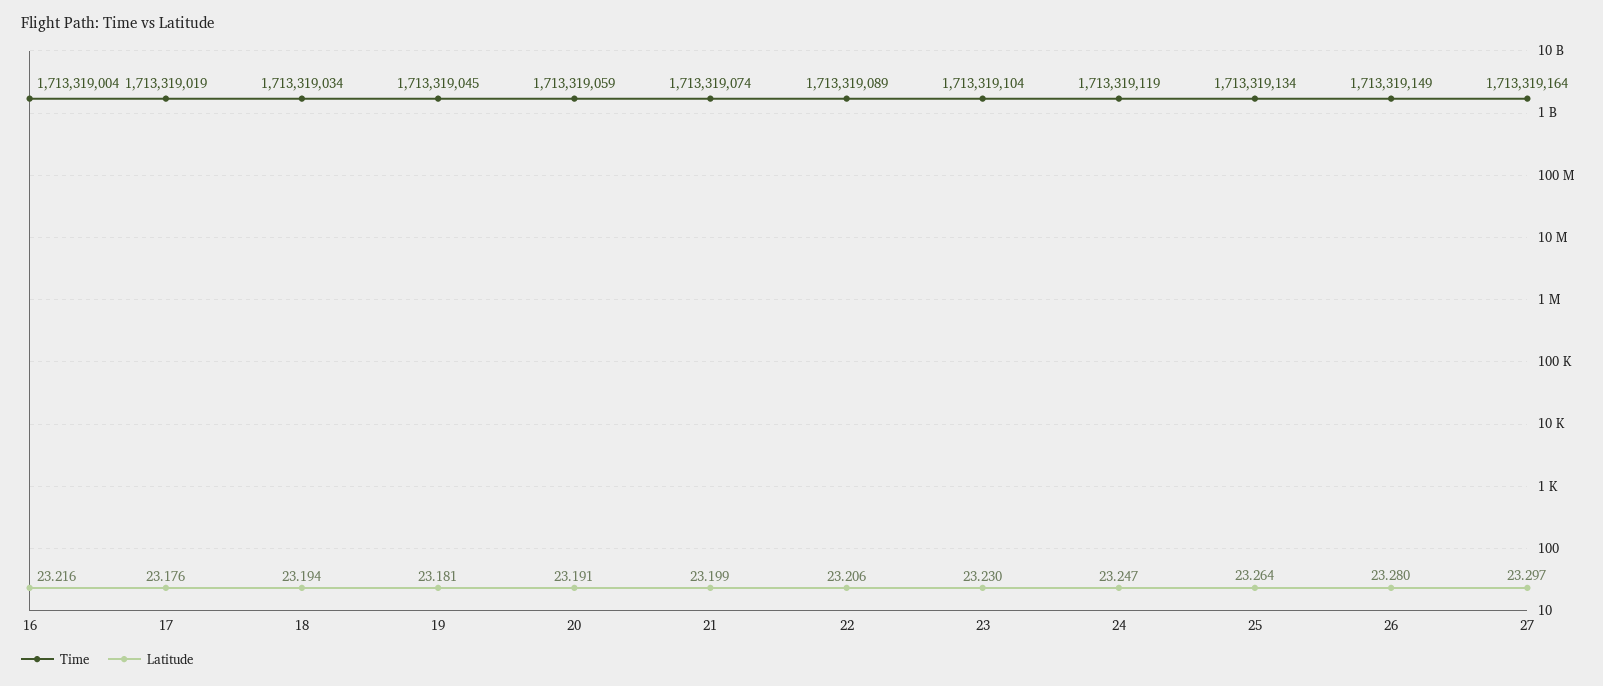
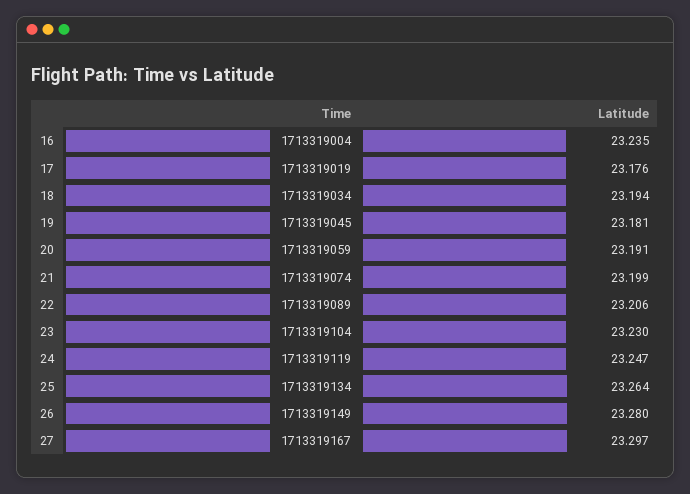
Latitude, 16: 23.216 -> 23.235
Time, 27: 1713319164 -> 1713319167

